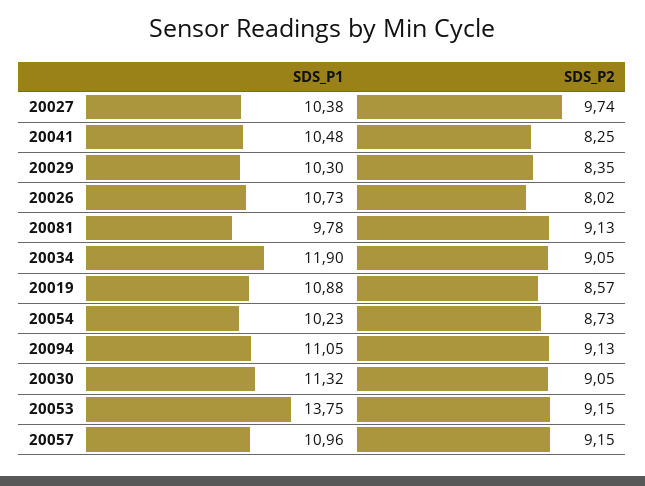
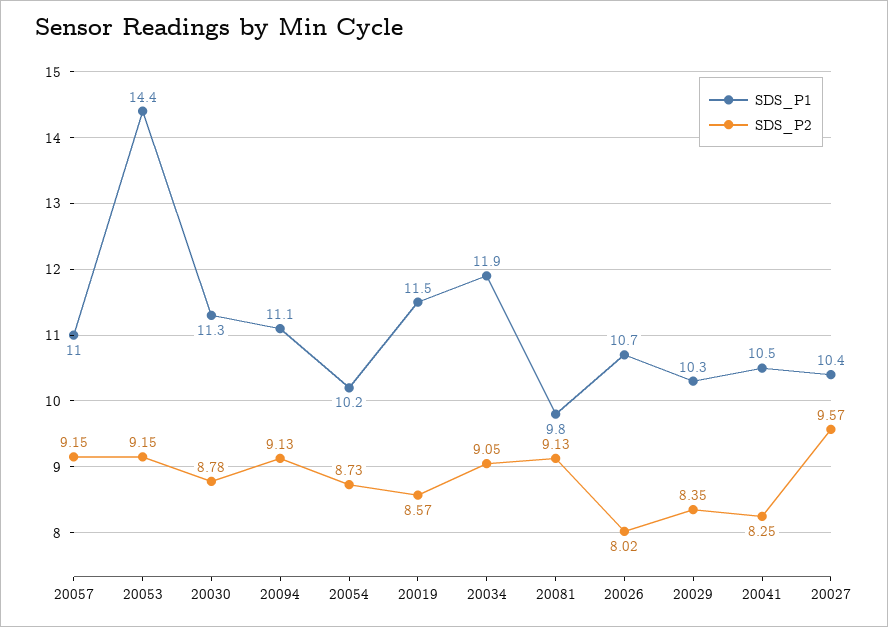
SDS_P2, 20027: 9.74 -> 9.57
SDS_P1, 20019: 10.88 -> 11.5
SDS_P2, 20030: 9.05 -> 8.78
SDS_P1, 20053: 13.75 -> 14.4

